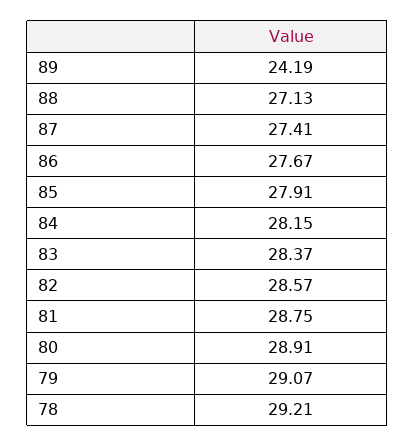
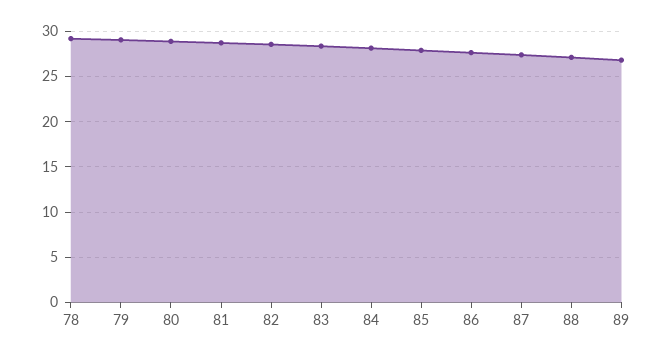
89: 24.19 -> 27

